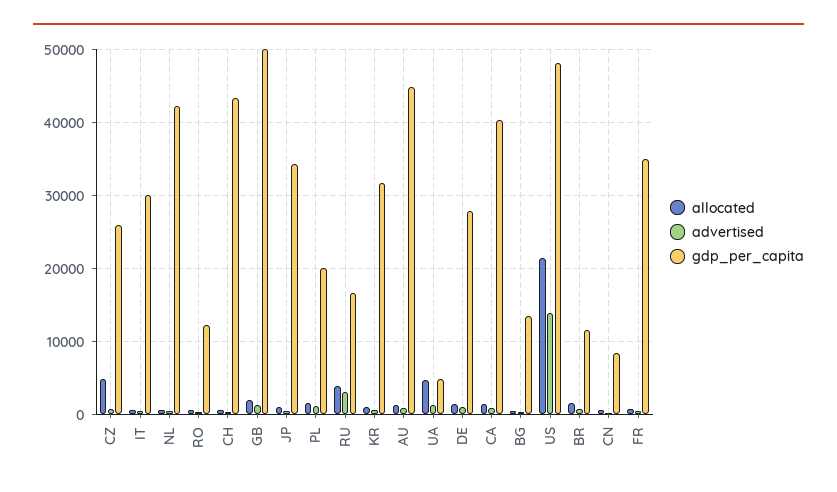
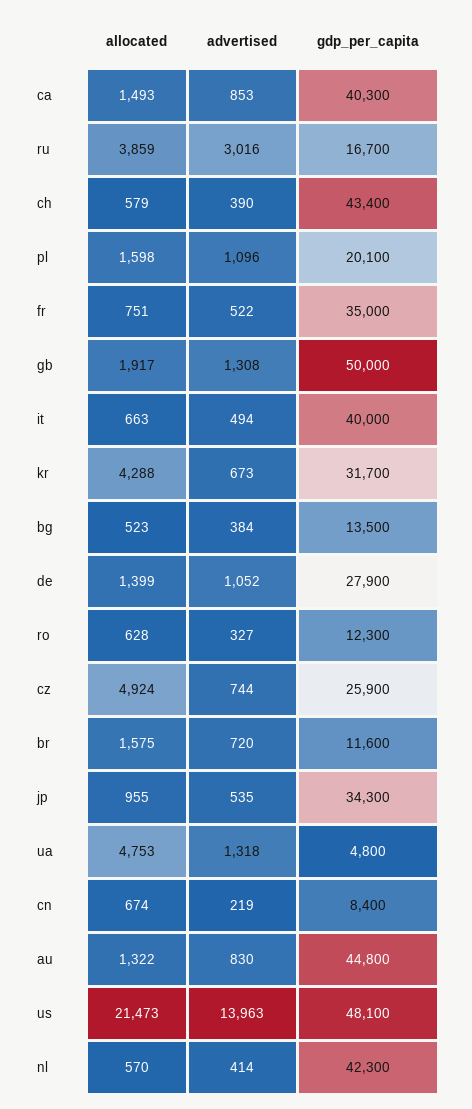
gdp_per_capita, IT: 30000 -> 40000
allocated, KR: 1000 -> 4288

